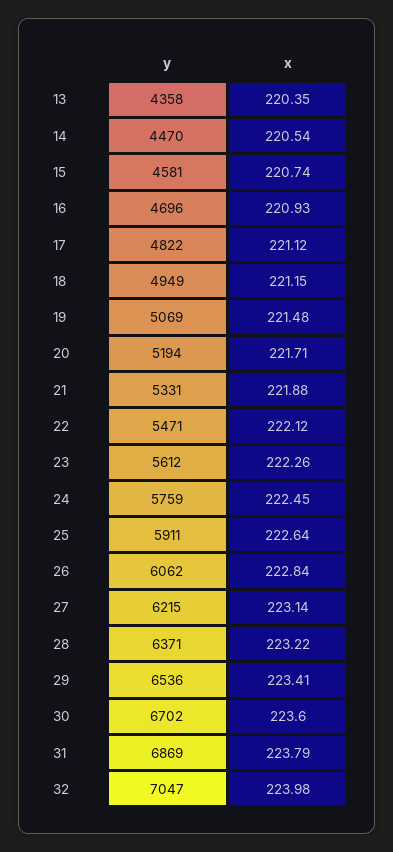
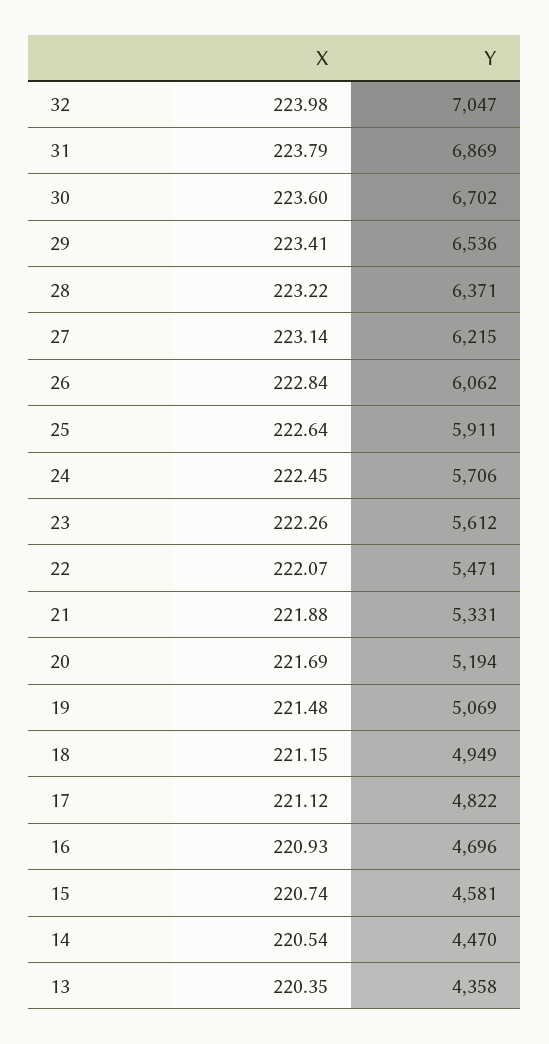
x, 20: 221.71 -> 221.69
x, 22: 222.12 -> 222.07
y, 24: 5759 -> 5706

